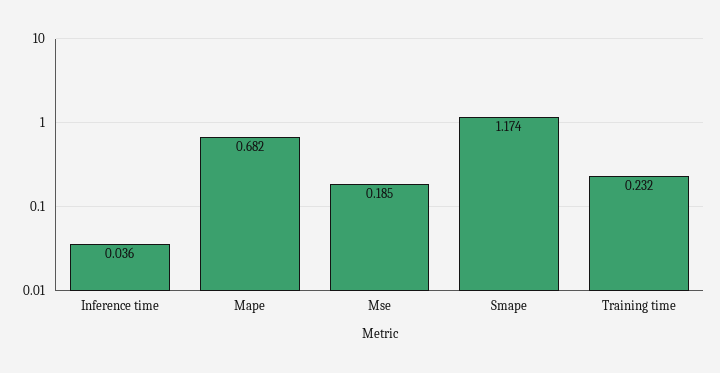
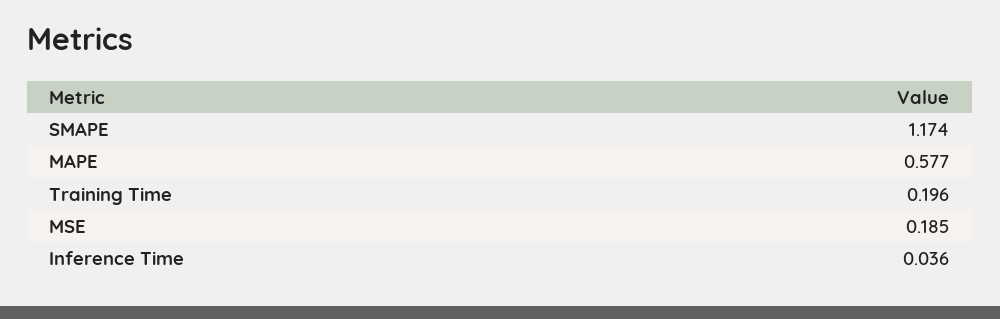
Mape: 0.682 -> 0.577
Training time: 0.232 -> 0.196

